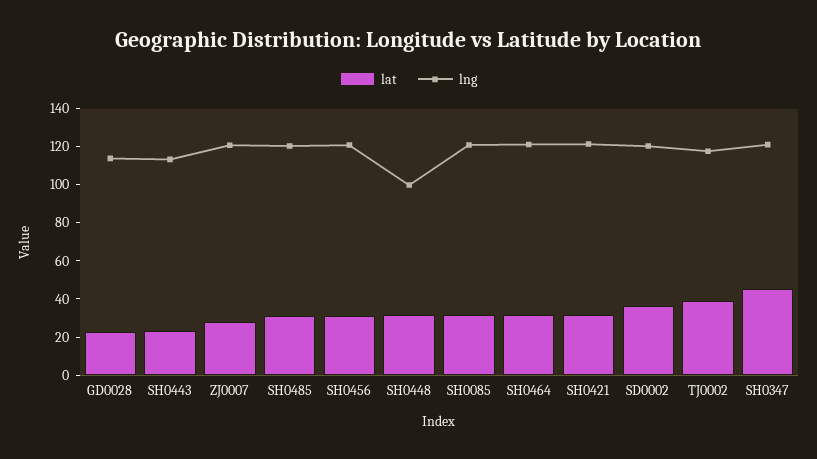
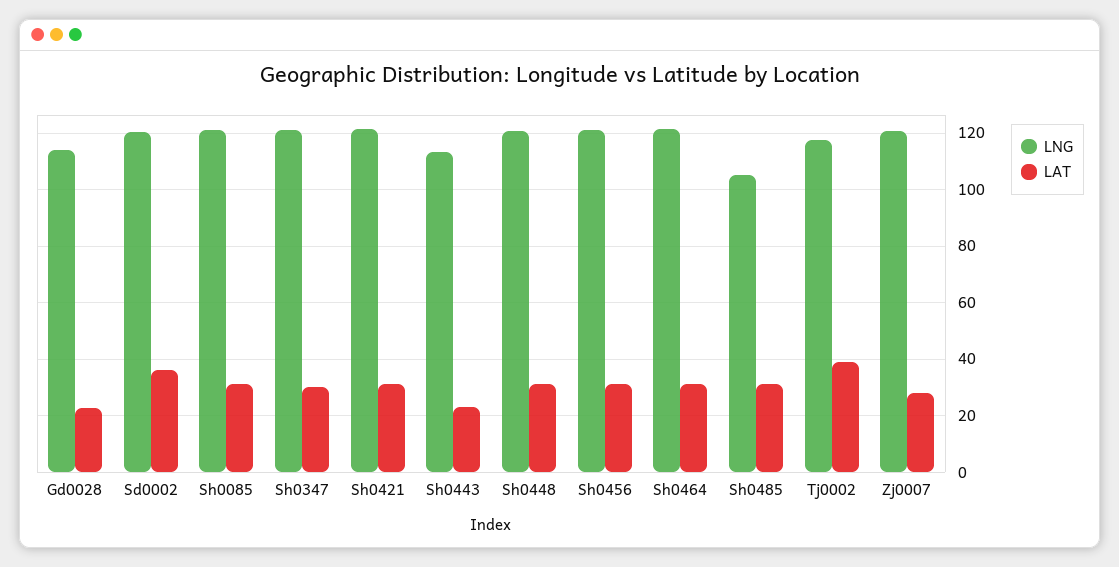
lng, SH0485: 120 -> 105
lng, SH0448: 100 -> 120
lat, SH0347: 45 -> 30

